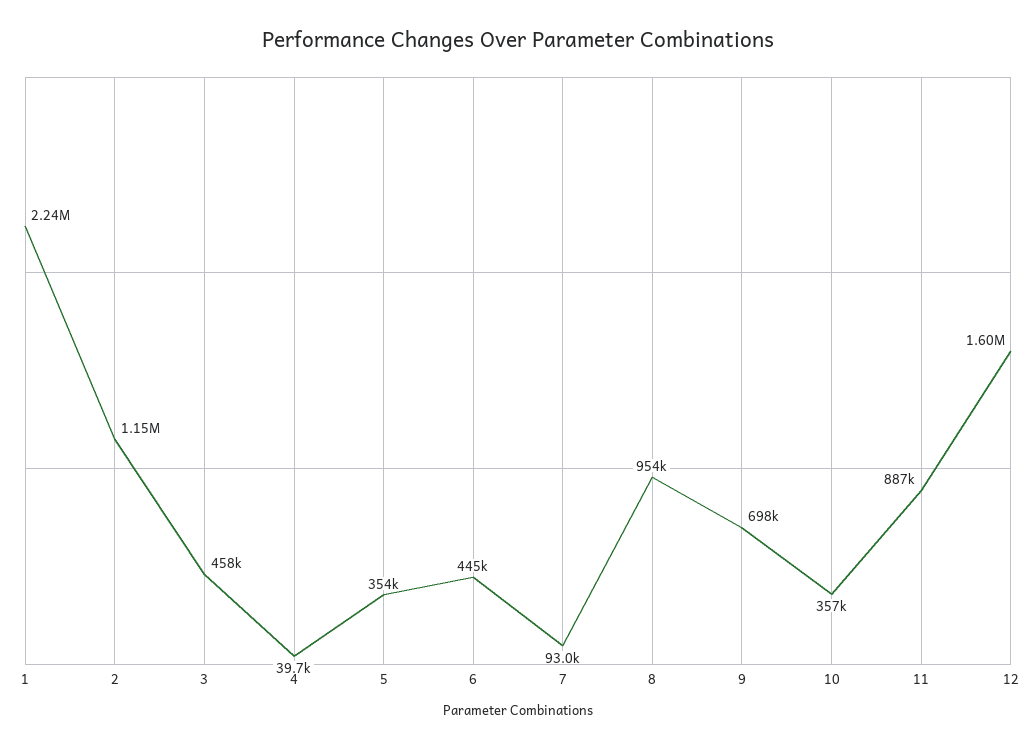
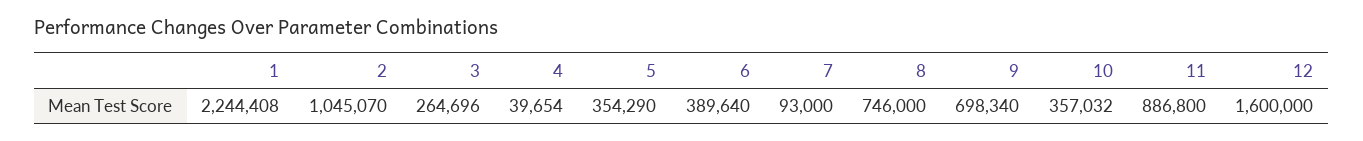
2: 1150000 -> 1045070
3: 458000 -> 264696
6: 445000 -> 389640
8: 954000 -> 746000

